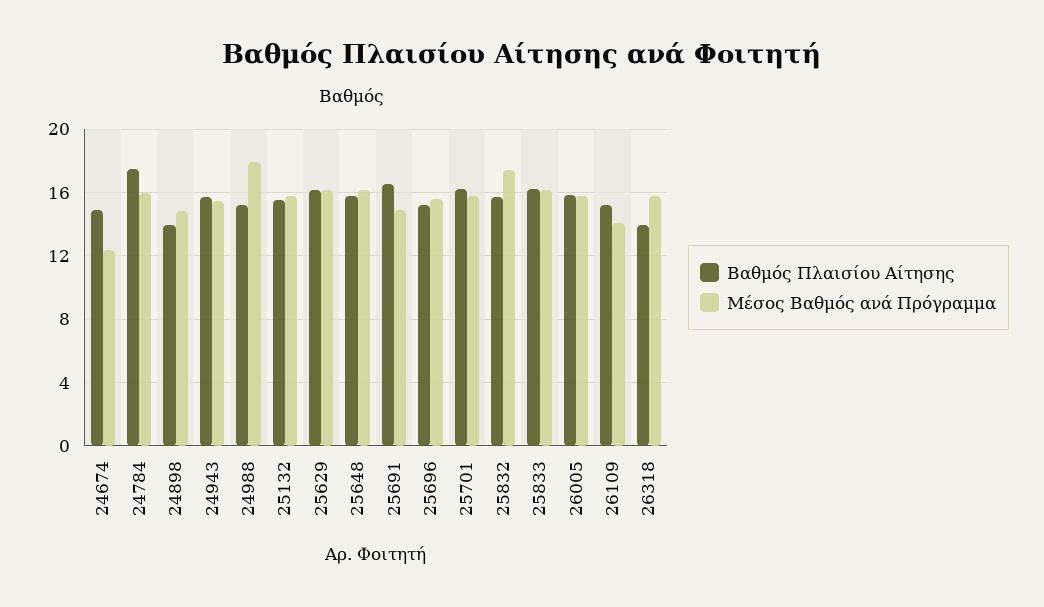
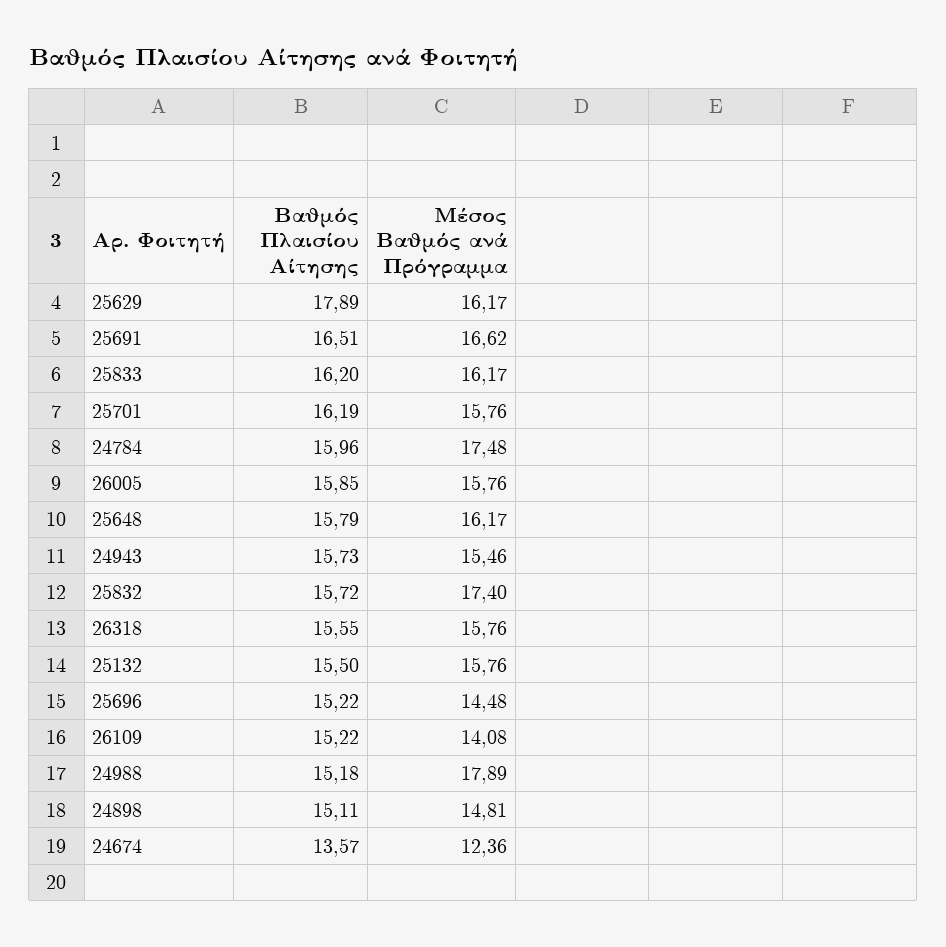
Βαθμός Πλαισίου Αίτησης, 24674: 15 -> 13.57
Βαθμός Πλαισίου Αίτησης, 24784: 17.5 -> 15.96
Μέσος Βαθμός ανά Πρόγραμμα, 24784: 16 -> 17.48
Βαθμός Πλαισίου Αίτησης, 24898: 14 -> 15.11
Βαθμός Πλαισίου Αίτησης, 25629: 16 -> 17.89
Μέσος Βαθμός ανά Πρόγραμμα, 25691: 15 -> 16.62
Μέσος Βαθμός ανά Πρόγραμμα, 25696: 15.5 -> 14.48
Βαθμός Πλαισίου Αίτησης, 26318: 14 -> 15.55

